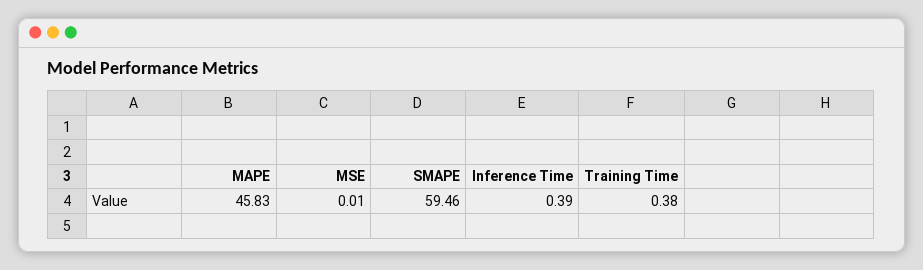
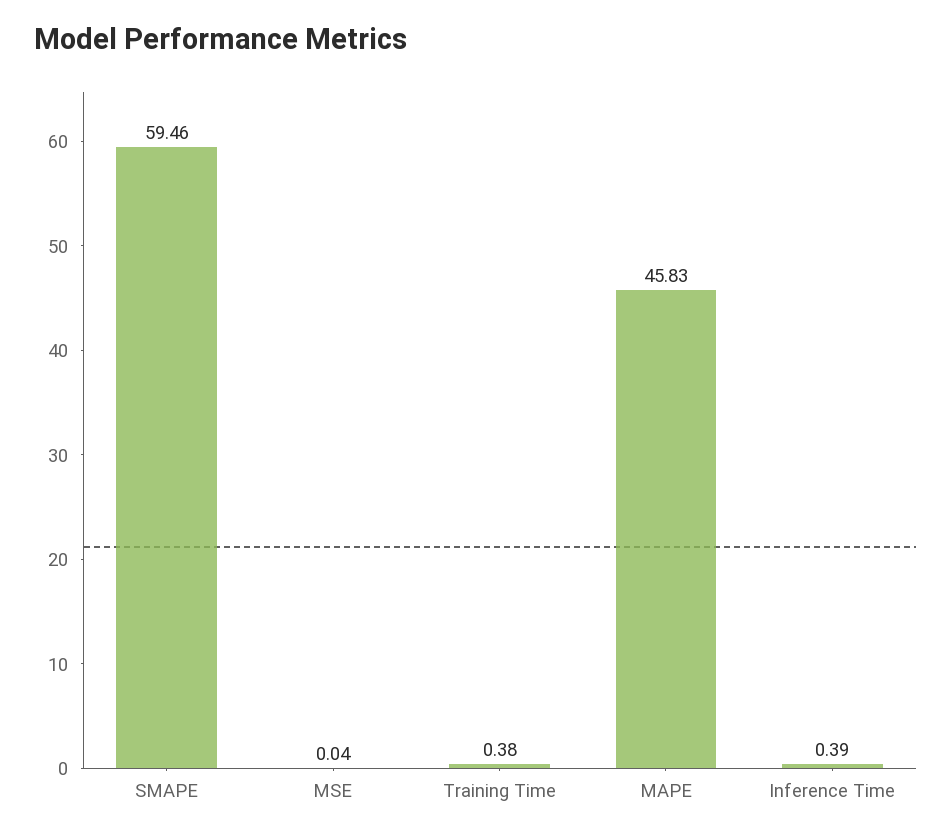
MSE: 0.01 -> 0.04

